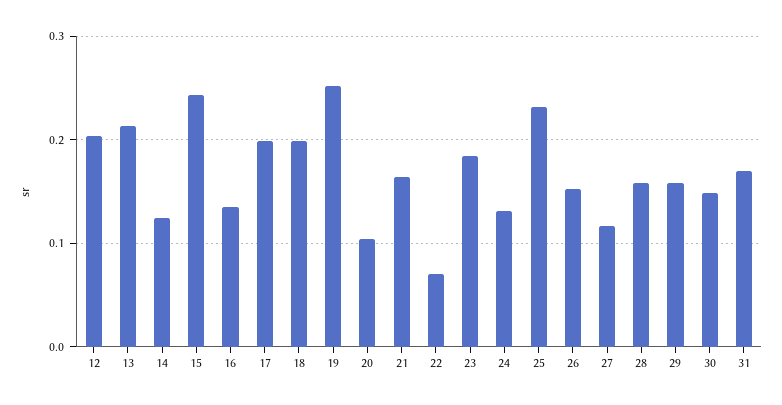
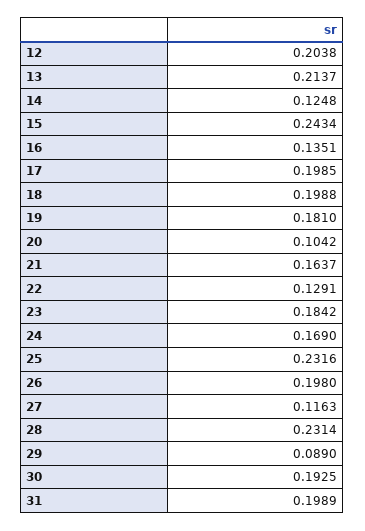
19: 0.25 -> 0.181
22: 0.07 -> 0.1291
24: 0.13 -> 0.169
26: 0.15 -> 0.198
28: 0.16 -> 0.2314
29: 0.16 -> 0.089
30: 0.15 -> 0.1925
31: 0.17 -> 0.1989

